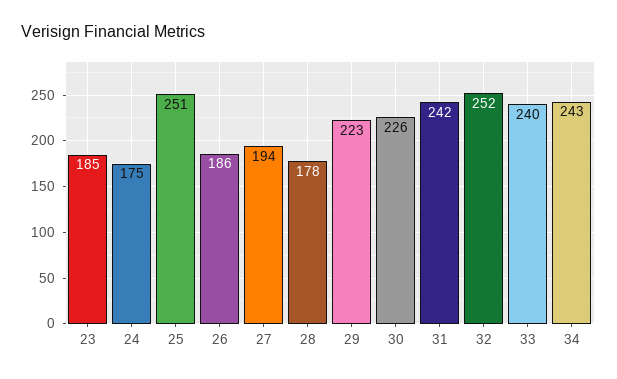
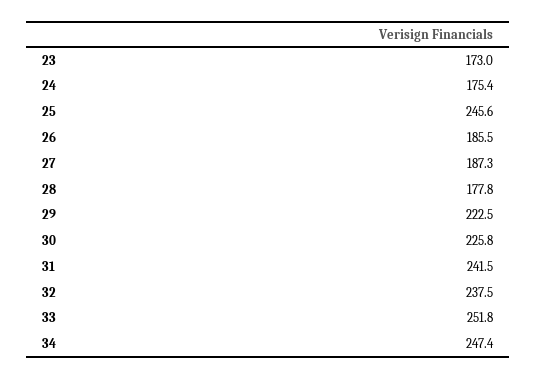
23: 185 -> 173
25: 251 -> 245.6
27: 194 -> 187.3
32: 252 -> 237.5
33: 240 -> 251.8
34: 243 -> 247.4

